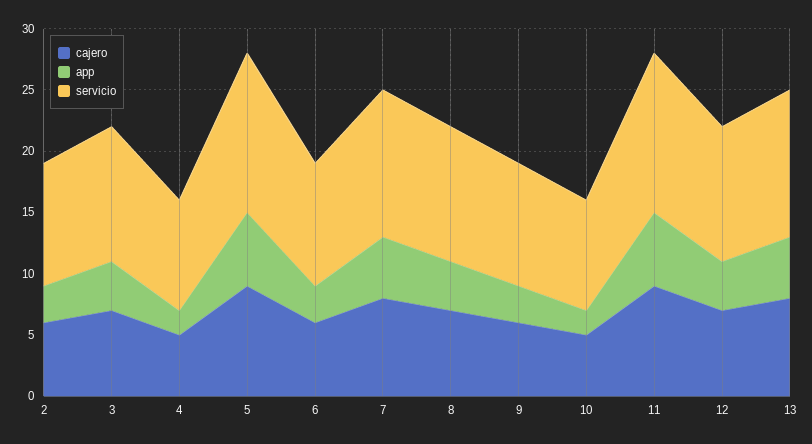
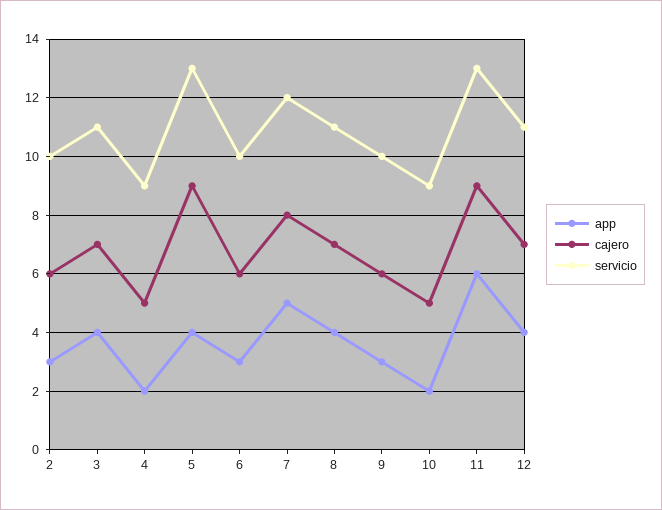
app, 5: 6 -> 4
cajero, 13: 8 -> none
app, 13: 5 -> none
servicio, 13: 12 -> none

